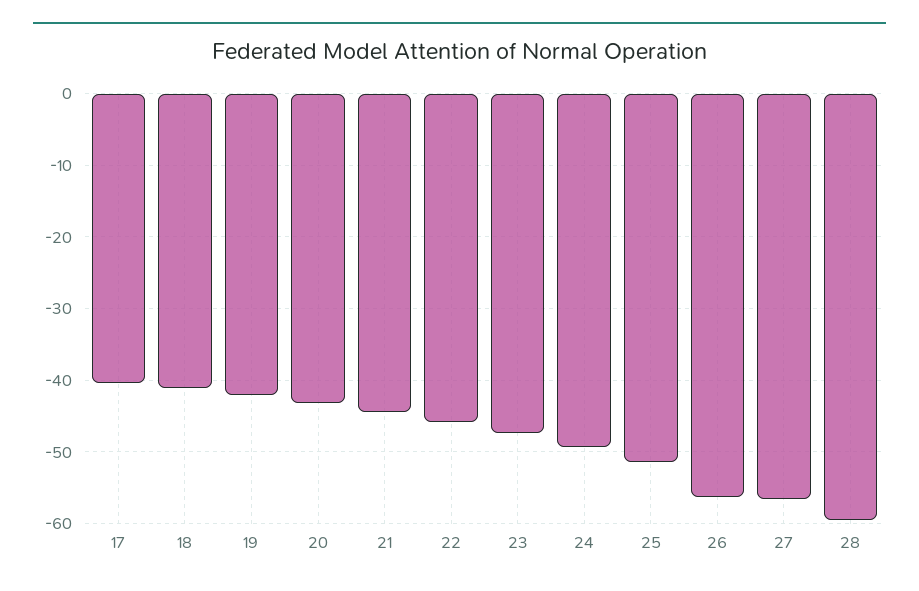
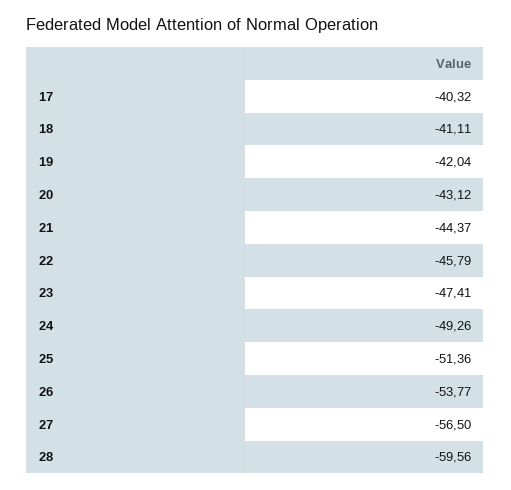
26: -56 -> -53.77

